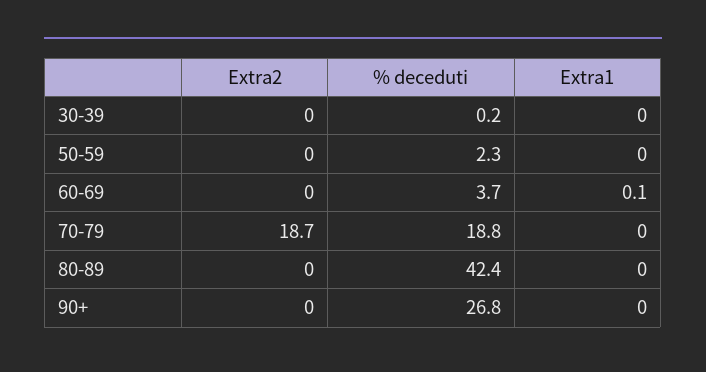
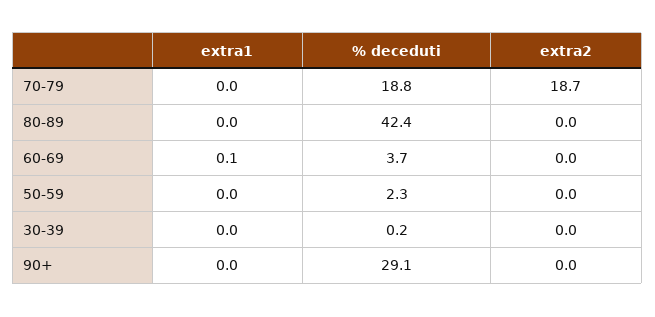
% deceduti, 90+: 26.8 -> 29.1

